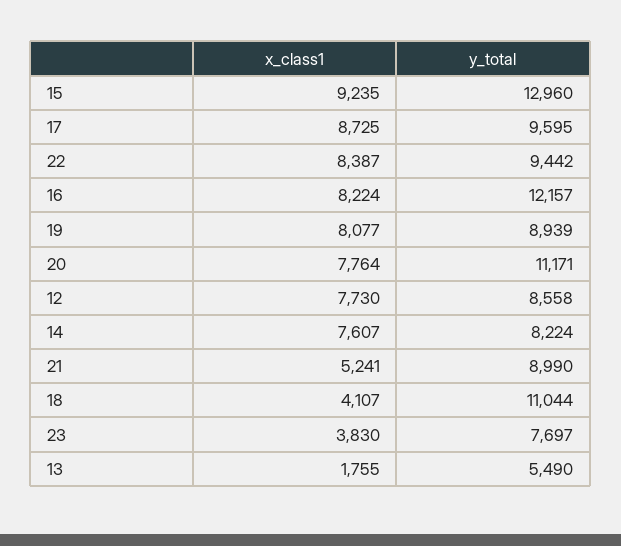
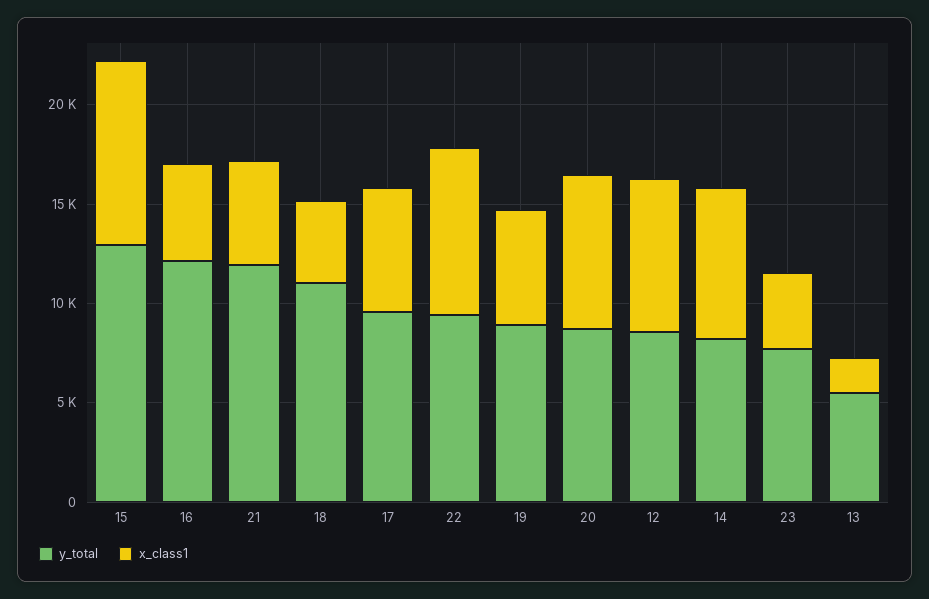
x_class1, 17: 8725 -> 6000
x_class1, 16: 8224 -> 5000
x_class1, 19: 8077 -> 6000
y_total, 20: 11171 -> 9000
y_total, 21: 8990 -> 12000

